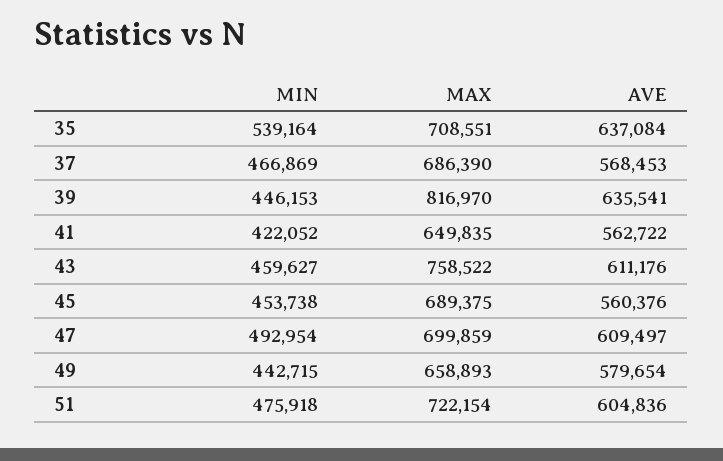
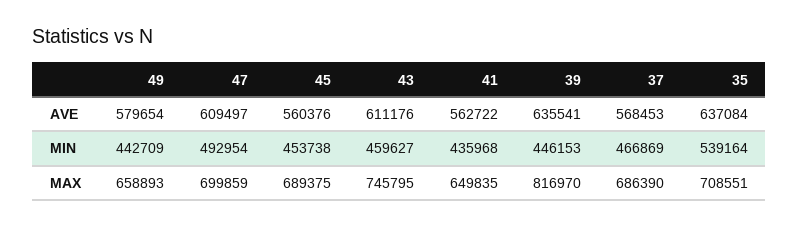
MIN, 41: 422052 -> 435968
MAX, 43: 758522 -> 745795
MIN, 49: 442715 -> 442709
MIN, 51: 475918 -> none
MAX, 51: 722154 -> none
AVE, 51: 604836 -> none

